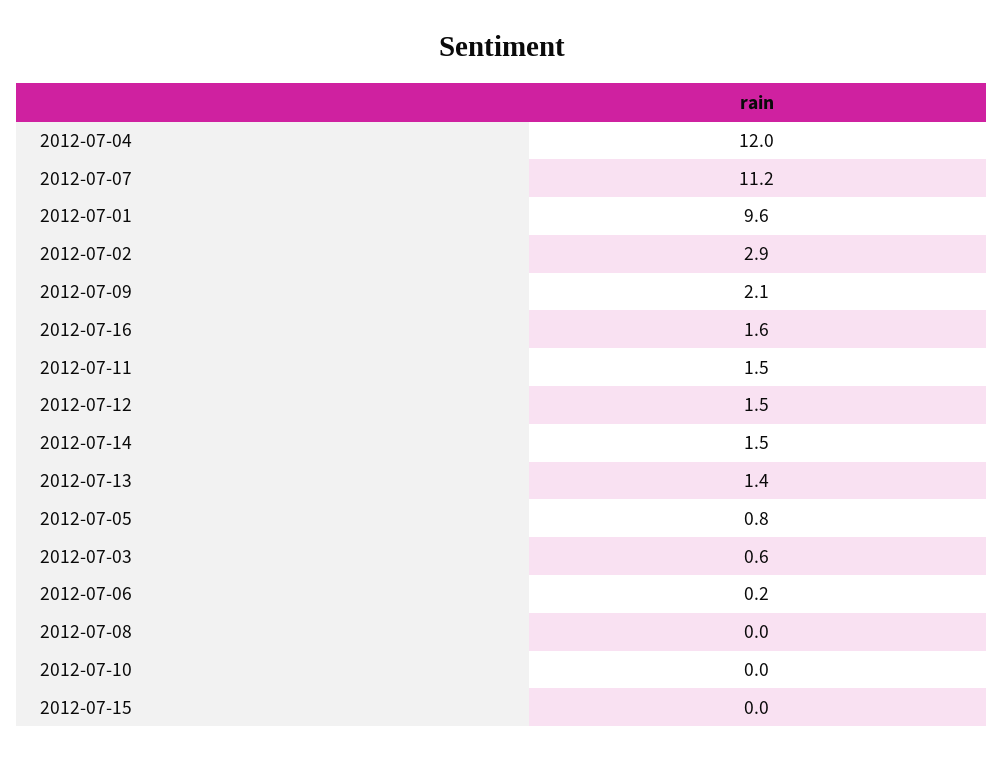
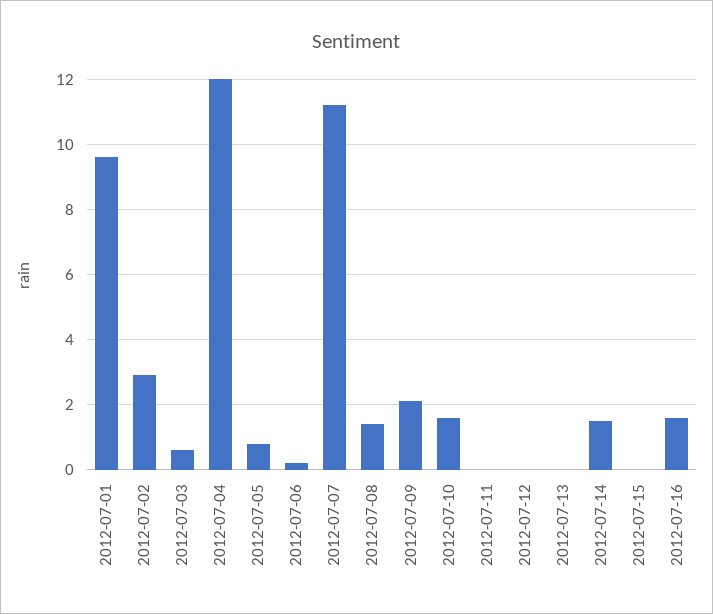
2012-07-11: 1.5 -> 0
2012-07-12: 1.5 -> 0
2012-07-13: 1.4 -> 0
2012-07-08: 0 -> 1.5
2012-07-10: 0 -> 1.5

